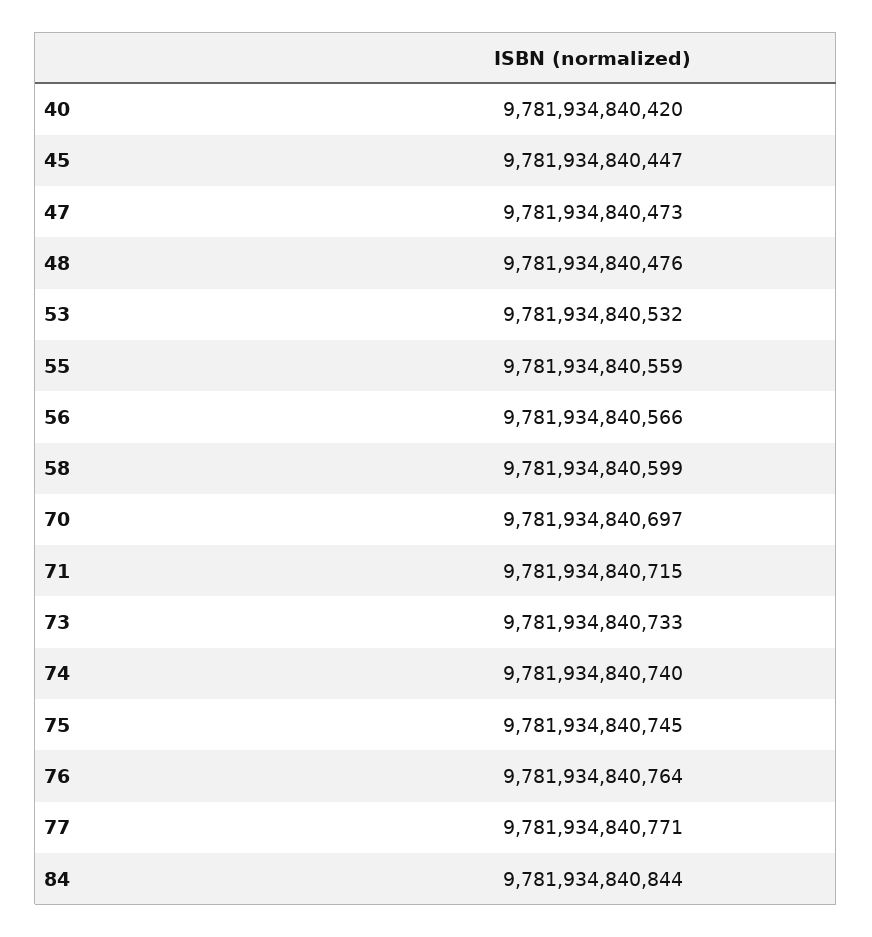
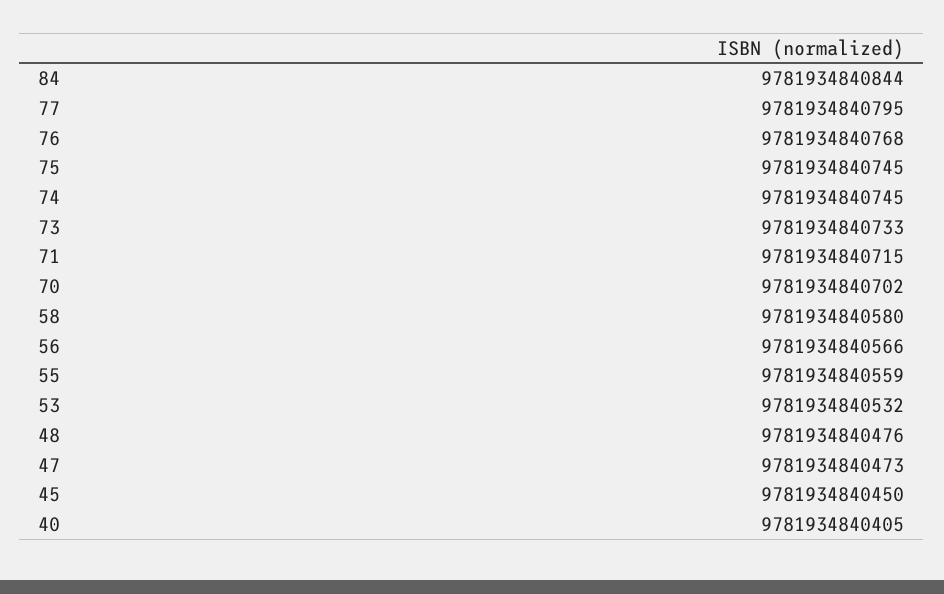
40: 9781934840420 -> 9781934840405
45: 9781934840447 -> 9781934840450
58: 9781934840599 -> 9781934840580
70: 9781934840697 -> 9781934840702
74: 9781934840740 -> 9781934840745
76: 9781934840764 -> 9781934840768
77: 9781934840771 -> 9781934840795

